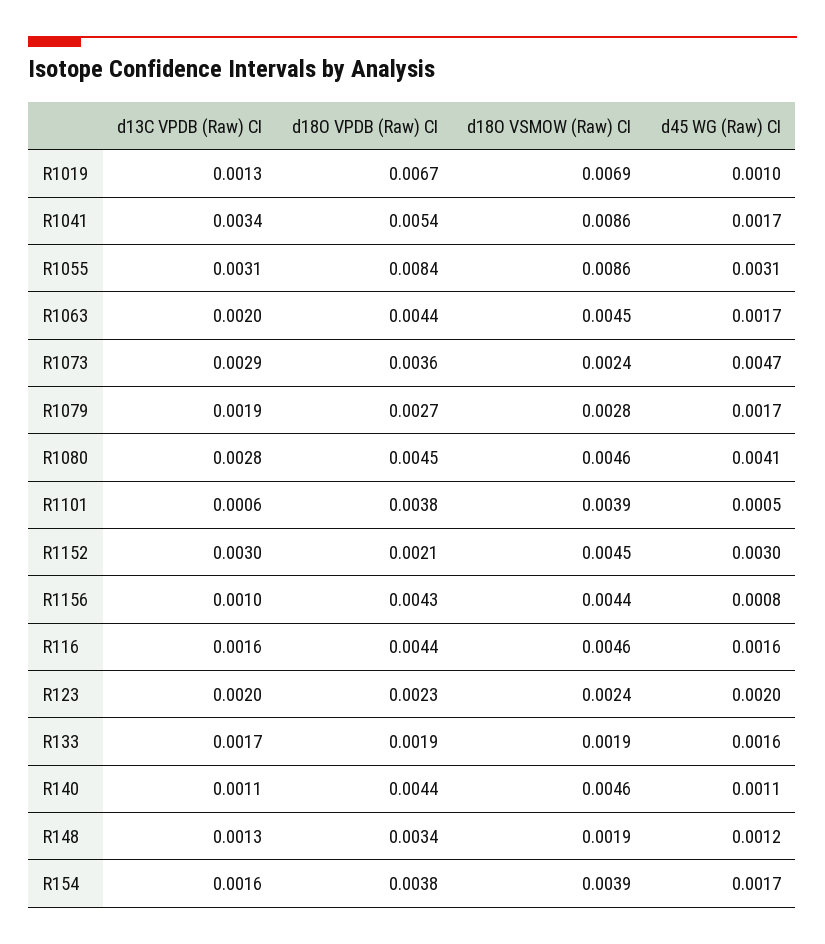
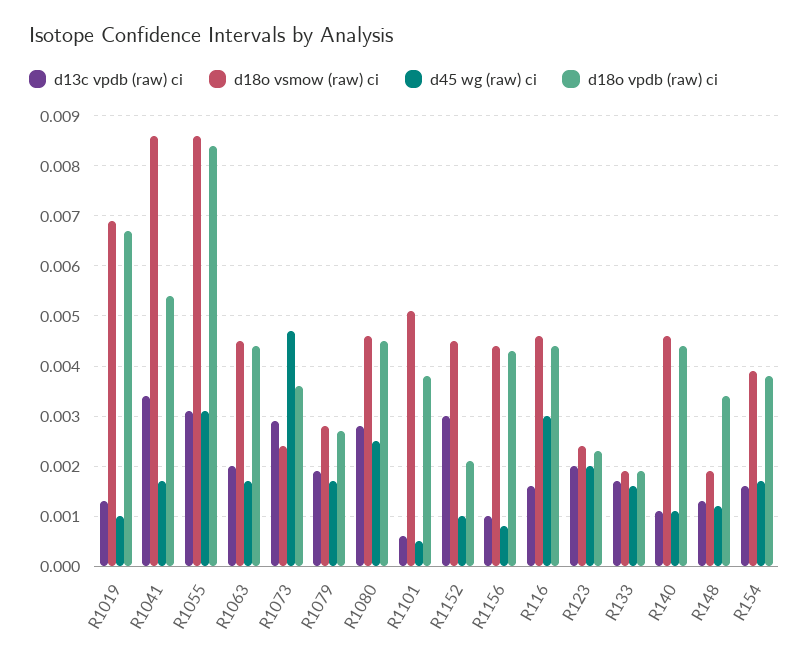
d45 WG (Raw) CI, R1080: 0.0041 -> 0.0025
d18O VSMOW (Raw) CI, R1101: 0.0039 -> 0.005
d45 WG (Raw) CI, R1152: 0.003 -> 0.001
d45 WG (Raw) CI, R116: 0.0016 -> 0.003

